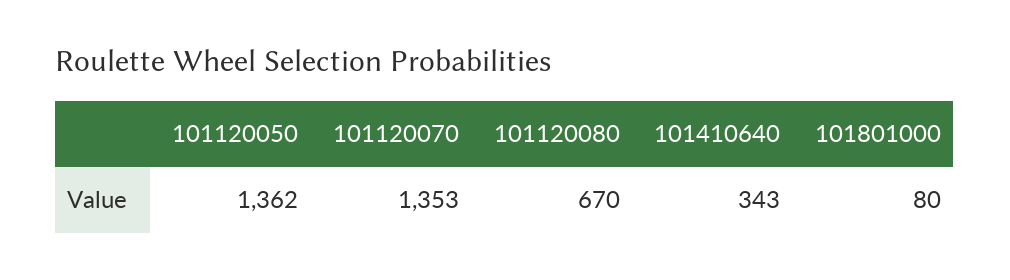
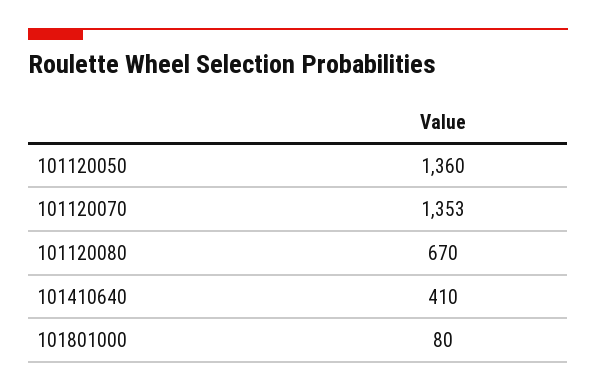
101120050: 1362 -> 1360
101410640: 343 -> 410

